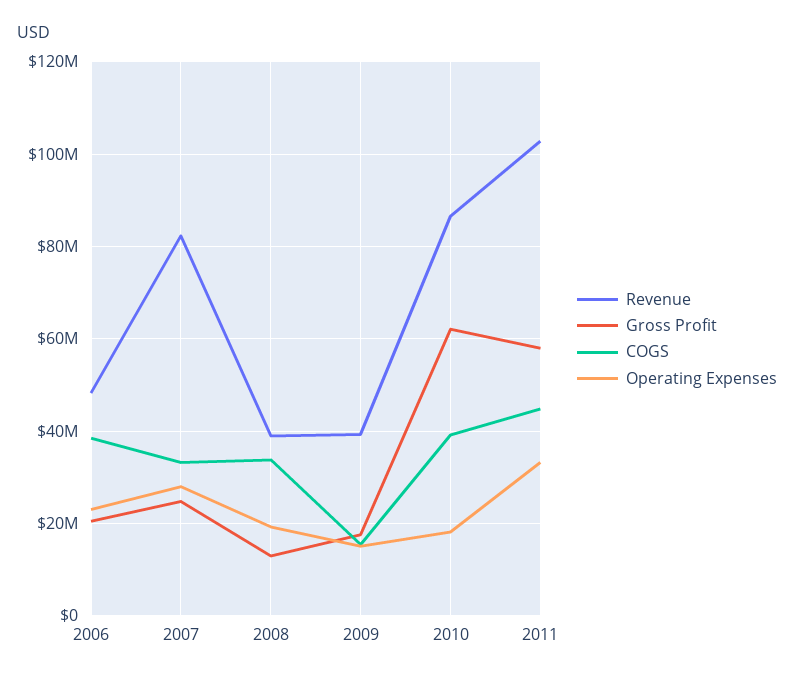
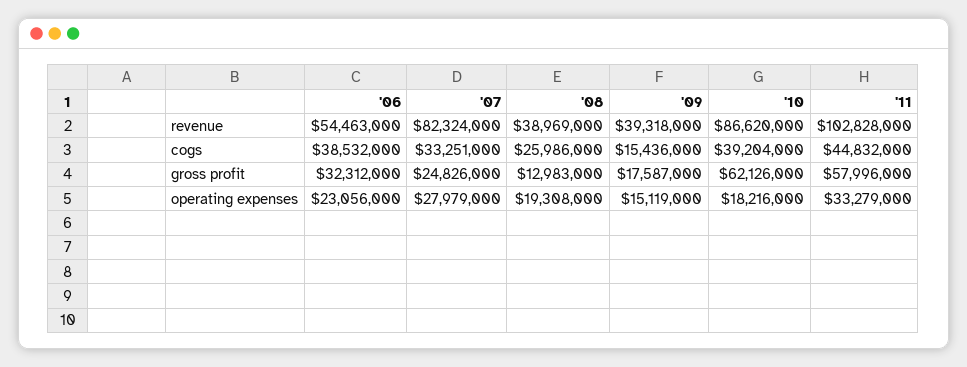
Revenue, 2006: 48000000 -> 54463000
Gross Profit, 2006: 20000000 -> 32312000
COGS, 2008: 34000000 -> 25986000

